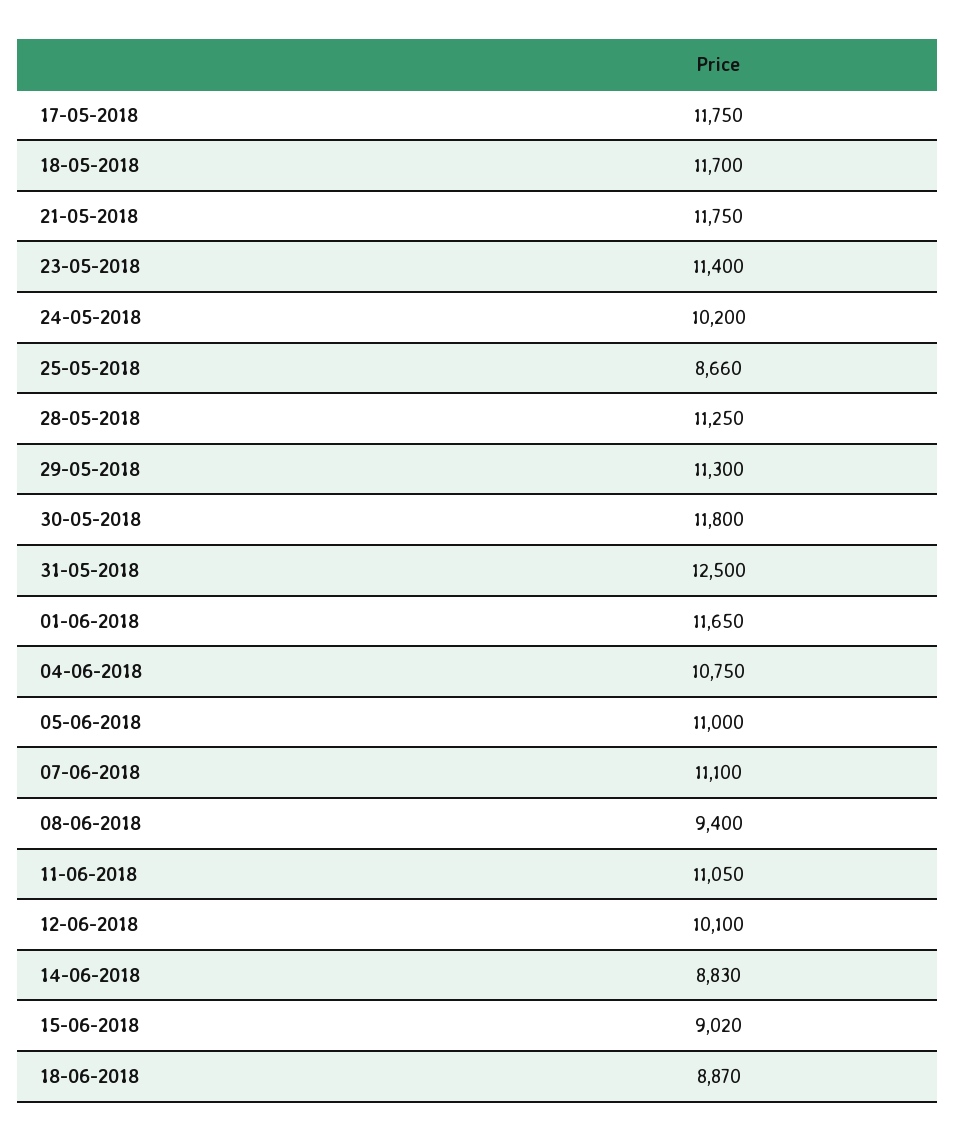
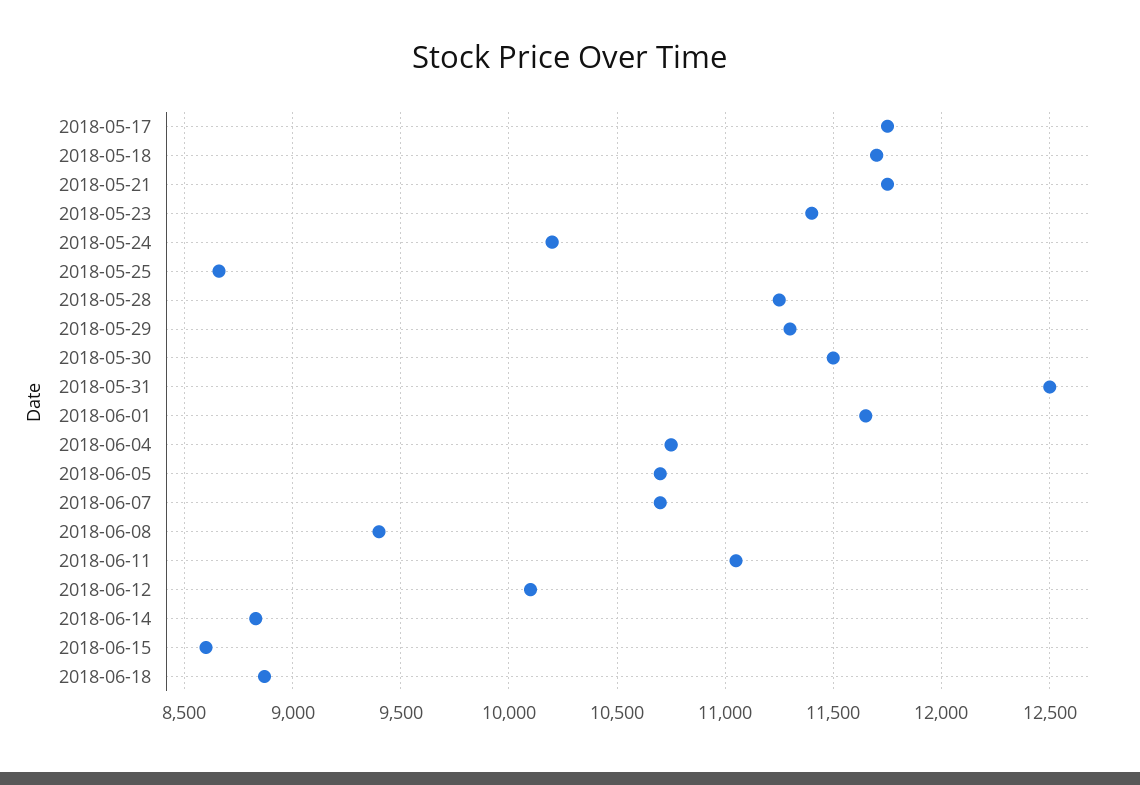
30-05-2018: 11800 -> 11500
05-06-2018: 11000 -> 10700
07-06-2018: 11100 -> 10700
15-06-2018: 9020 -> 8600

